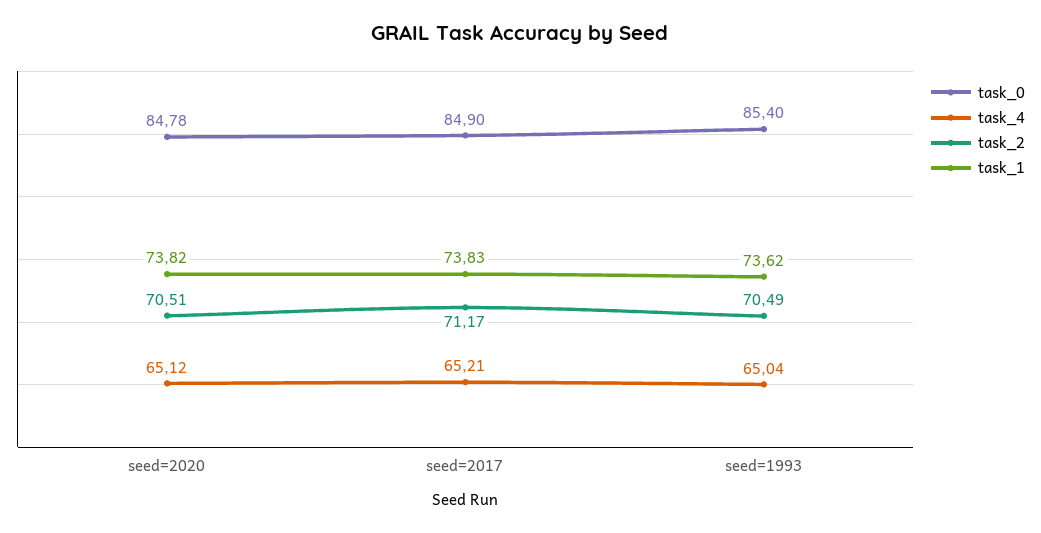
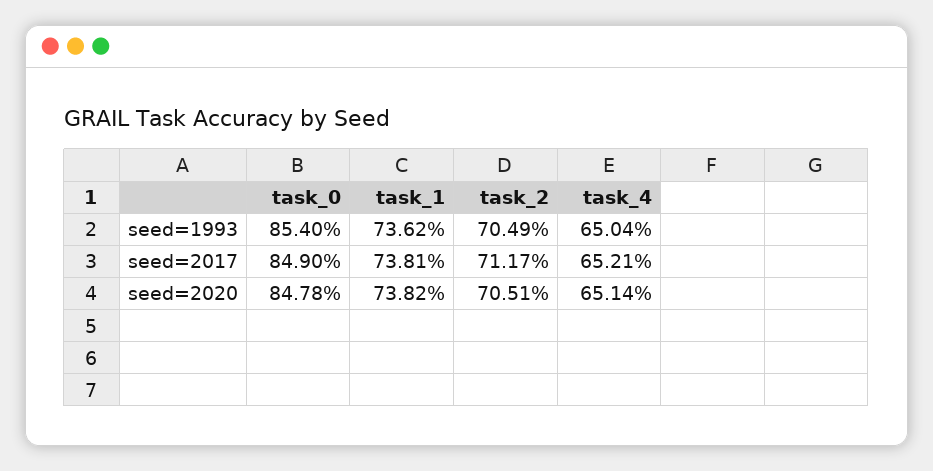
task_4, seed=2020: 65.12 -> 65.14
task_1, seed=2017: 73.83 -> 73.81

